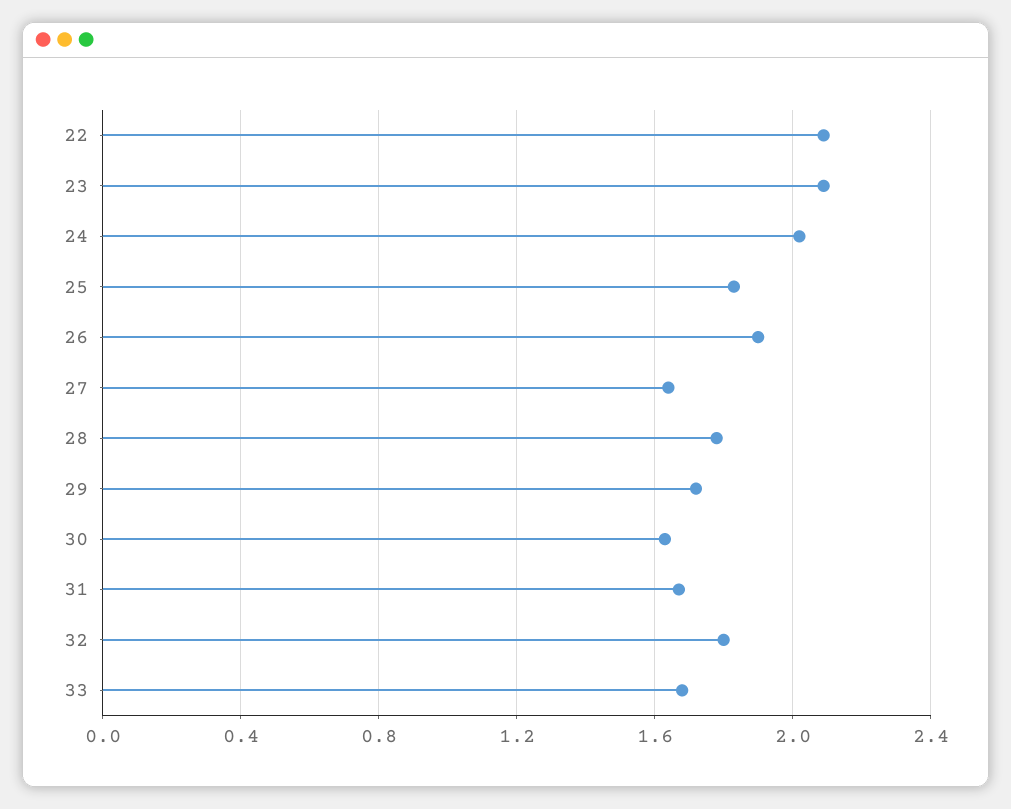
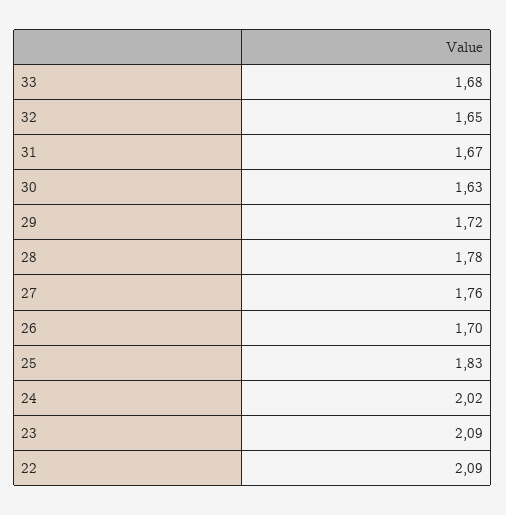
26: 1.9 -> 1.7
27: 1.65 -> 1.76
32: 1.8 -> 1.65

